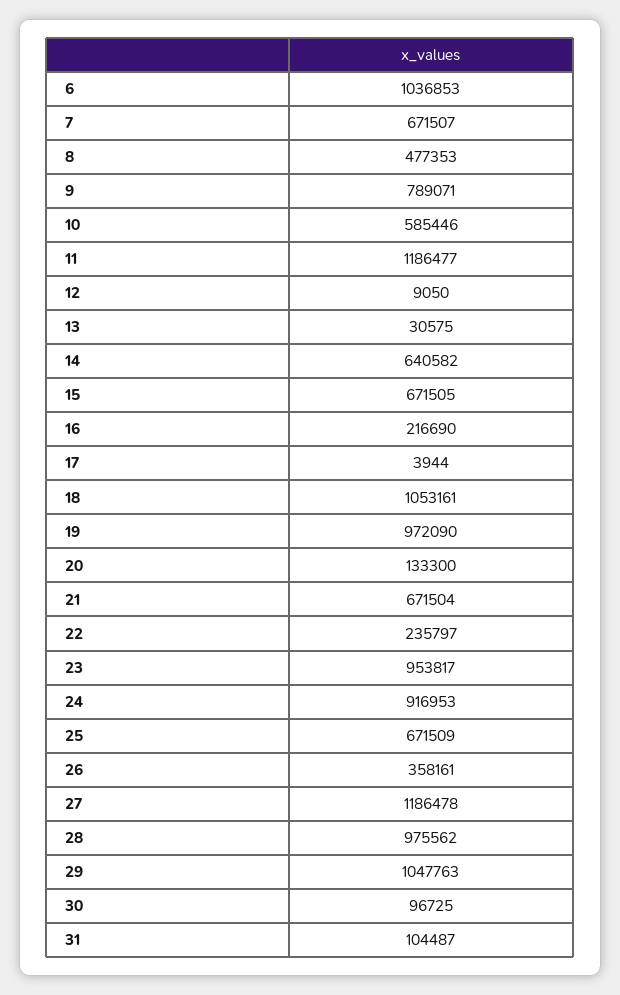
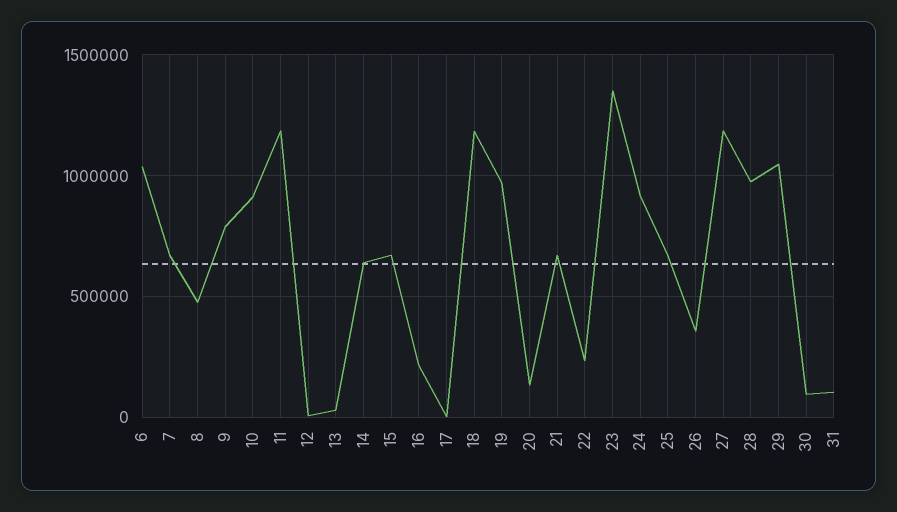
10: 585446 -> 900000
18: 1053161 -> 1200000
23: 953817 -> 1350000

